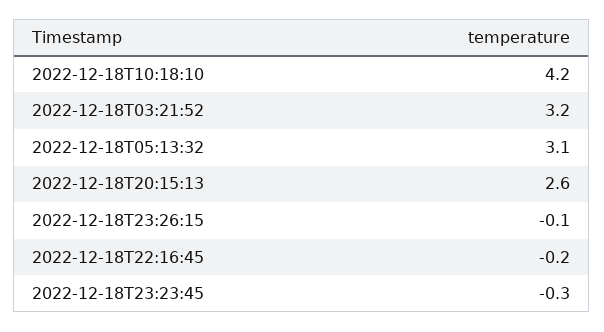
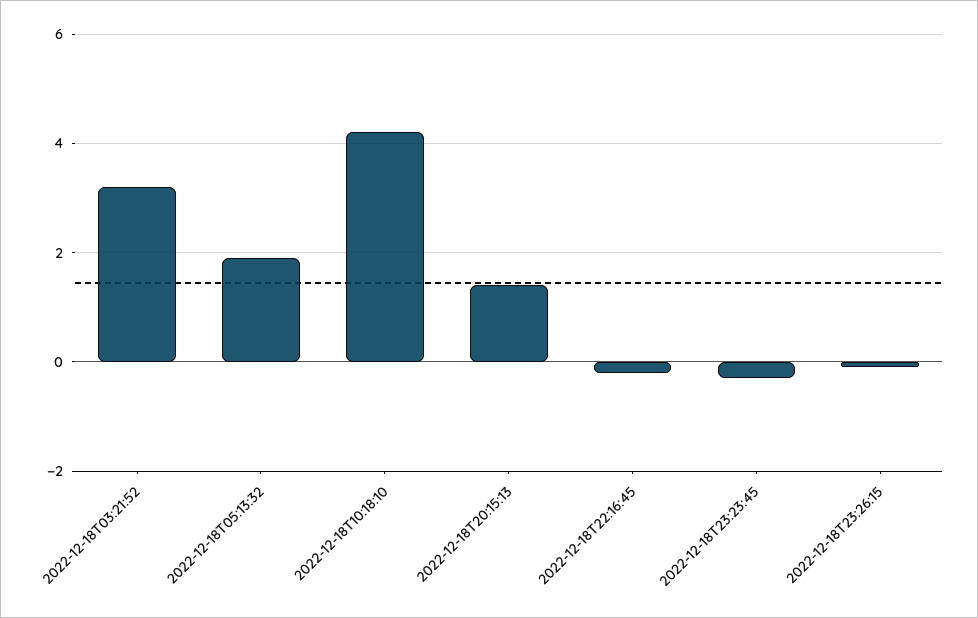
2022-12-18T05:13:32: 3.1 -> 2
2022-12-18T20:15:13: 2.6 -> 1.5

